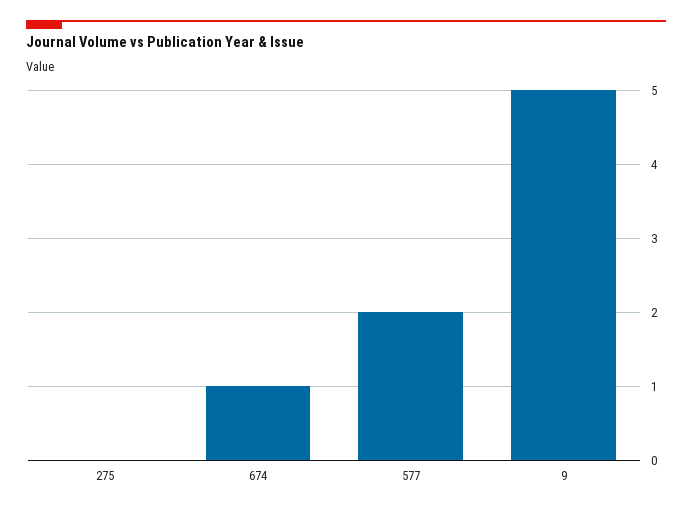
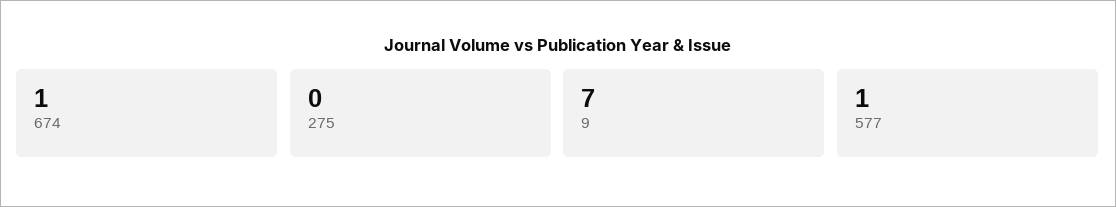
577: 2 -> 1
9: 5 -> 7

